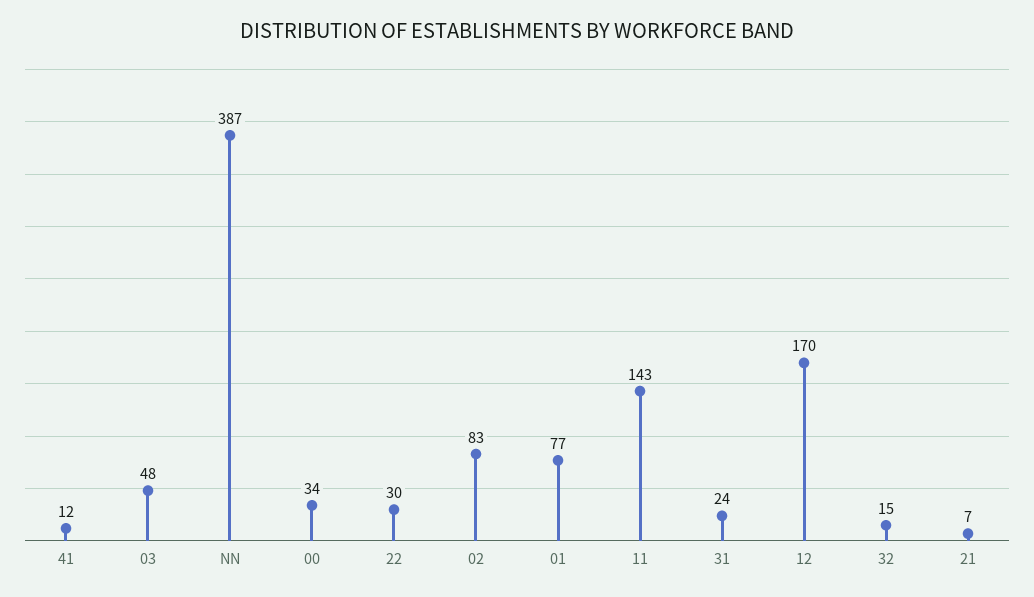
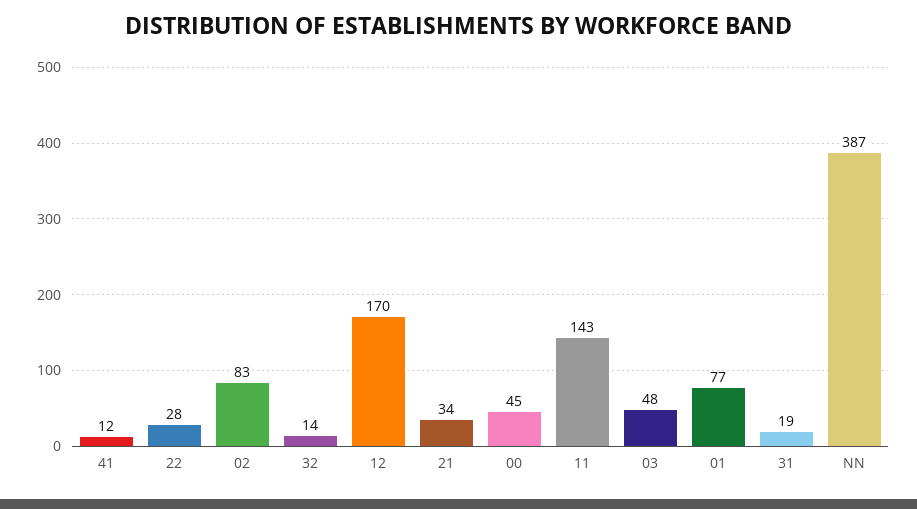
00: 34 -> 45
22: 30 -> 28
31: 24 -> 19
32: 15 -> 14
21: 7 -> 34

